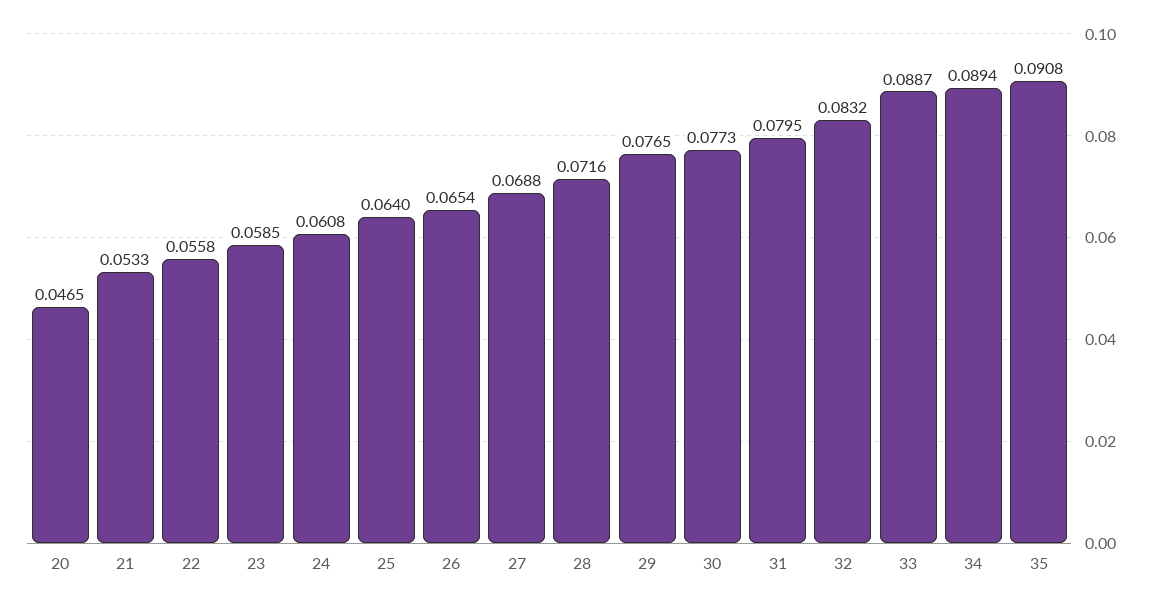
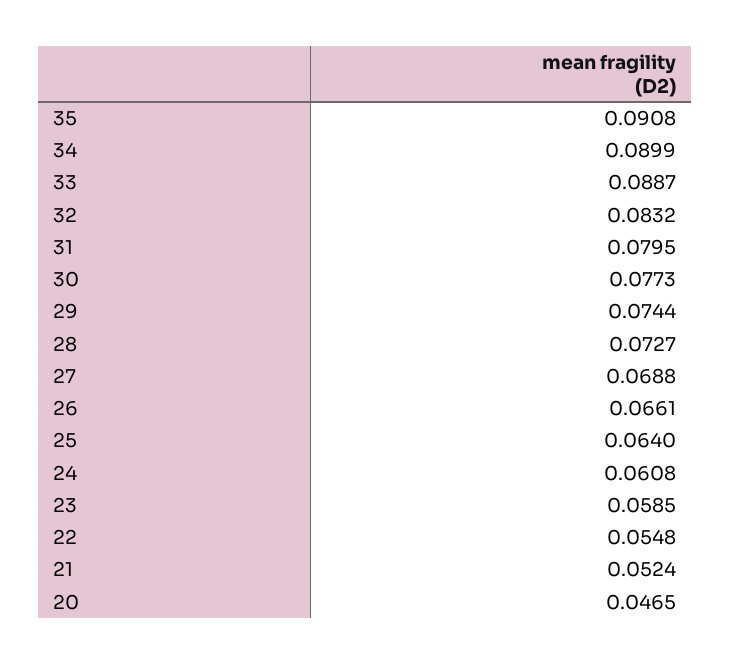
21: 0.0533 -> 0.0524
22: 0.0558 -> 0.0548
26: 0.0654 -> 0.0661
28: 0.0716 -> 0.0727
29: 0.0765 -> 0.0744
34: 0.0894 -> 0.0899

